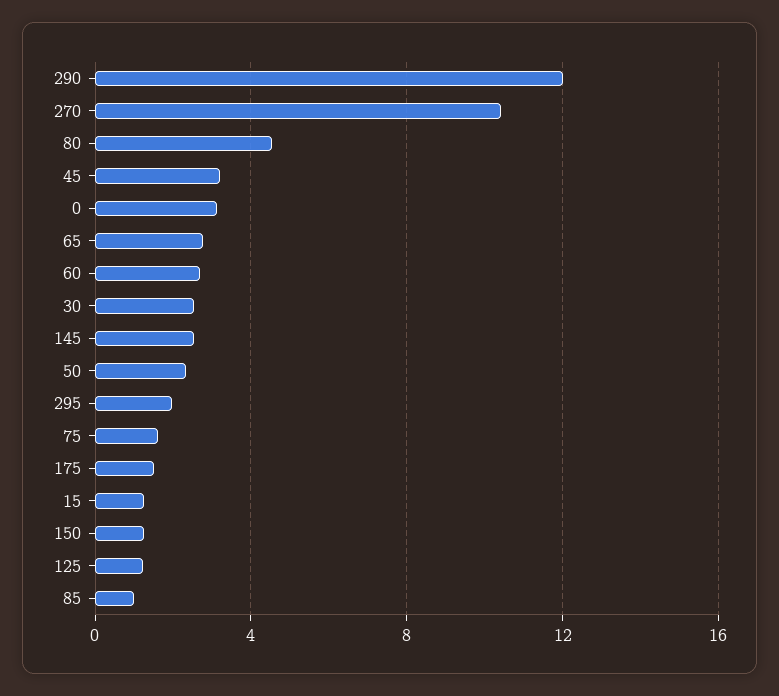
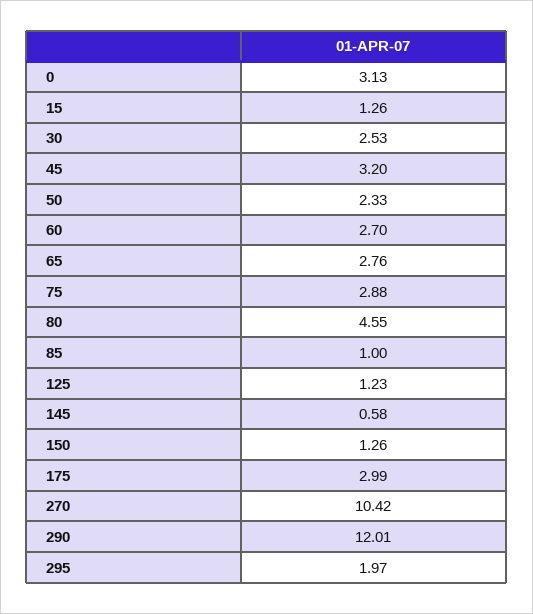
145: 2.5 -> 0.58
75: 1.5 -> 2.88
175: 1.5 -> 2.99

